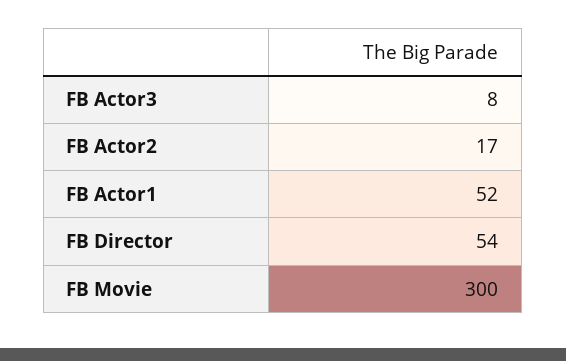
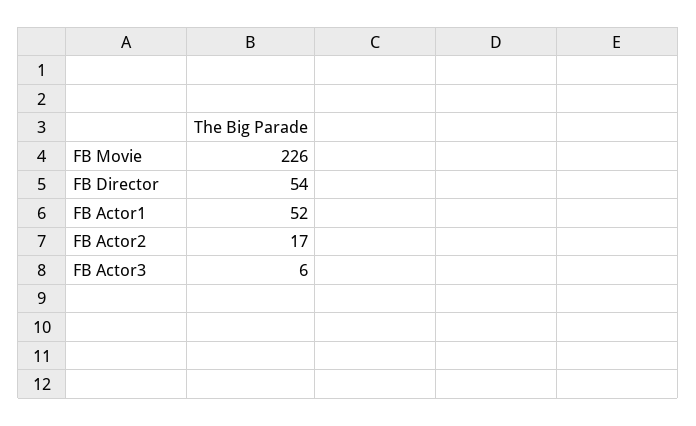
FB Actor3: 8 -> 6
FB Movie: 300 -> 226

